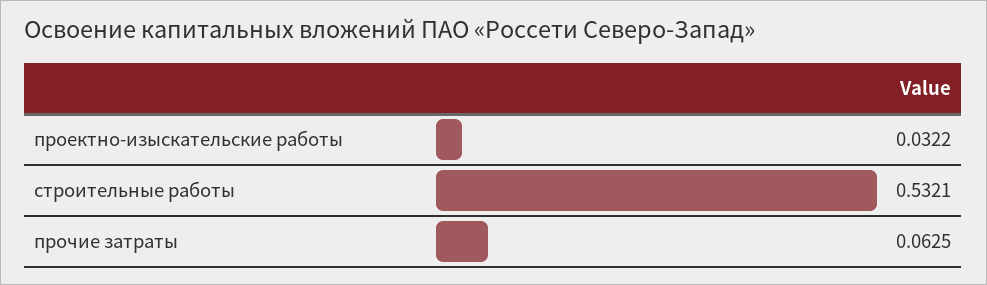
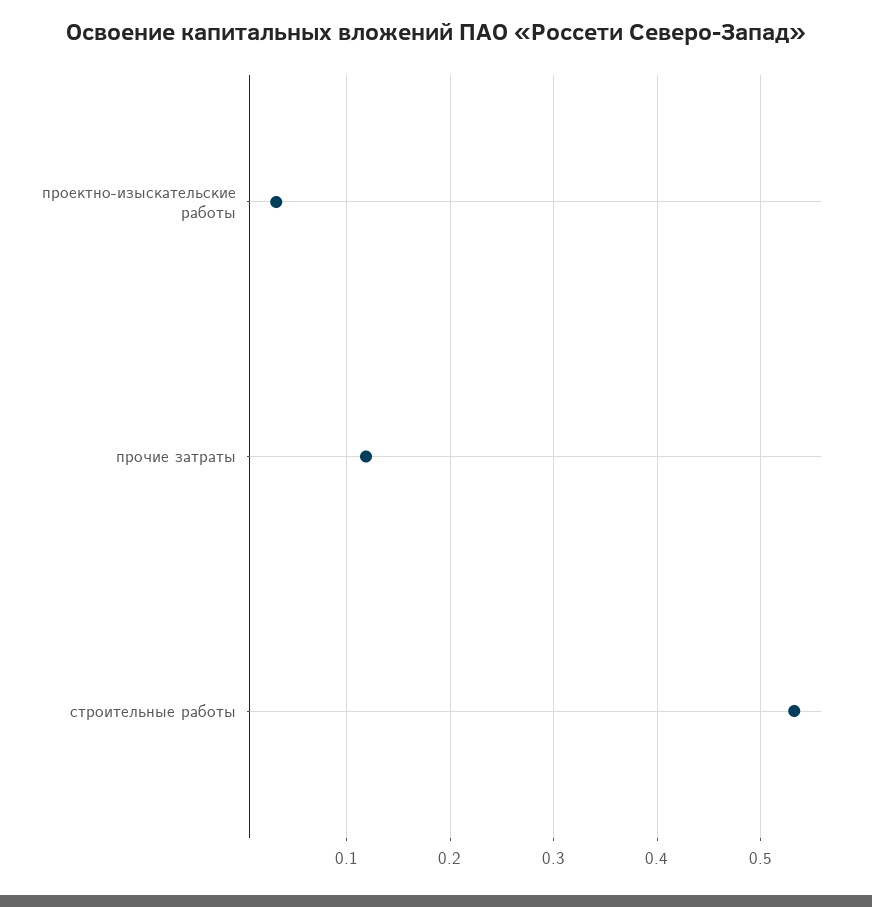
прочие затраты: 0.0625 -> 0.12

